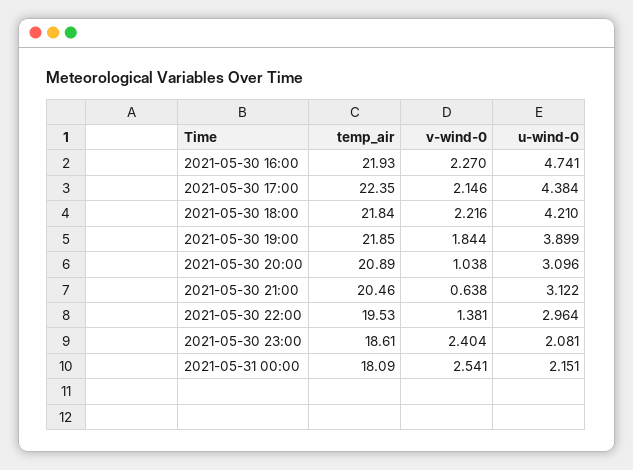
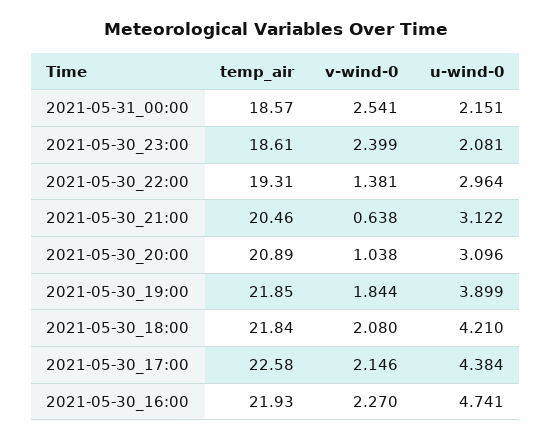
temp_air, 2021-05-30 17:00: 22.35 -> 22.58
v-wind-0, 2021-05-30 18:00: 2.216 -> 2.08
temp_air, 2021-05-30 22:00: 19.53 -> 19.31
v-wind-0, 2021-05-30 23:00: 2.404 -> 2.399
temp_air, 2021-05-31 00:00: 18.09 -> 18.57

